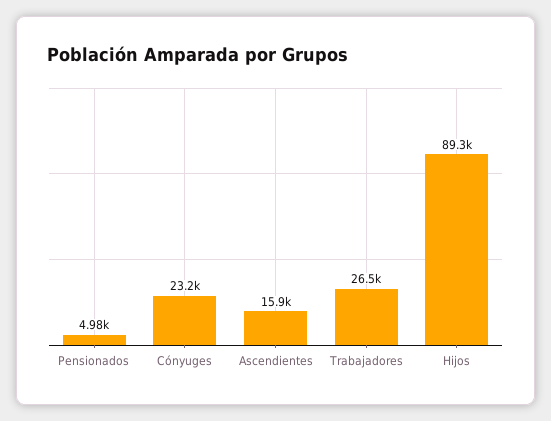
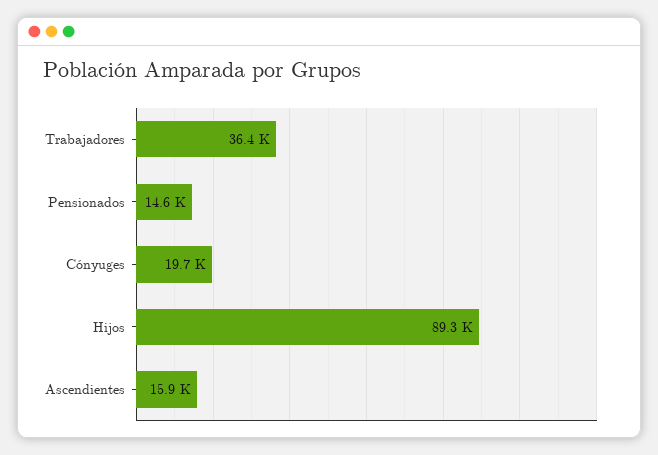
Pensionados: 4980 -> 14600
Cónyuges: 23200 -> 19700
Trabajadores: 26500 -> 36400

